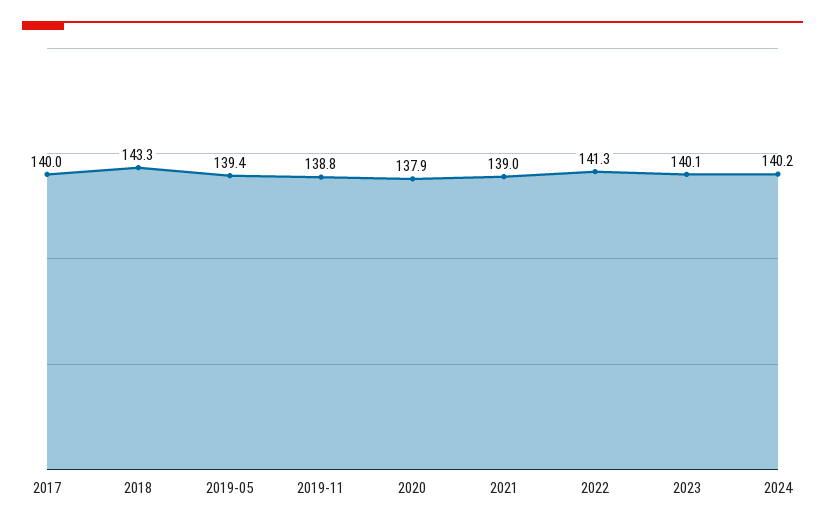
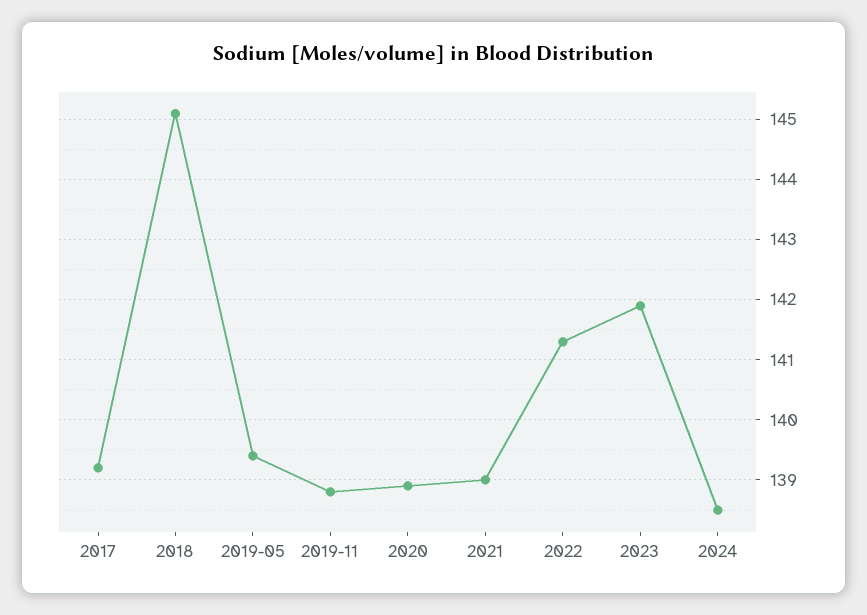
2017: 140 -> 139.2
2018: 143.3 -> 145.1
2020: 137.9 -> 138.9
2023: 140.1 -> 141.9
2024: 140.2 -> 138.5

